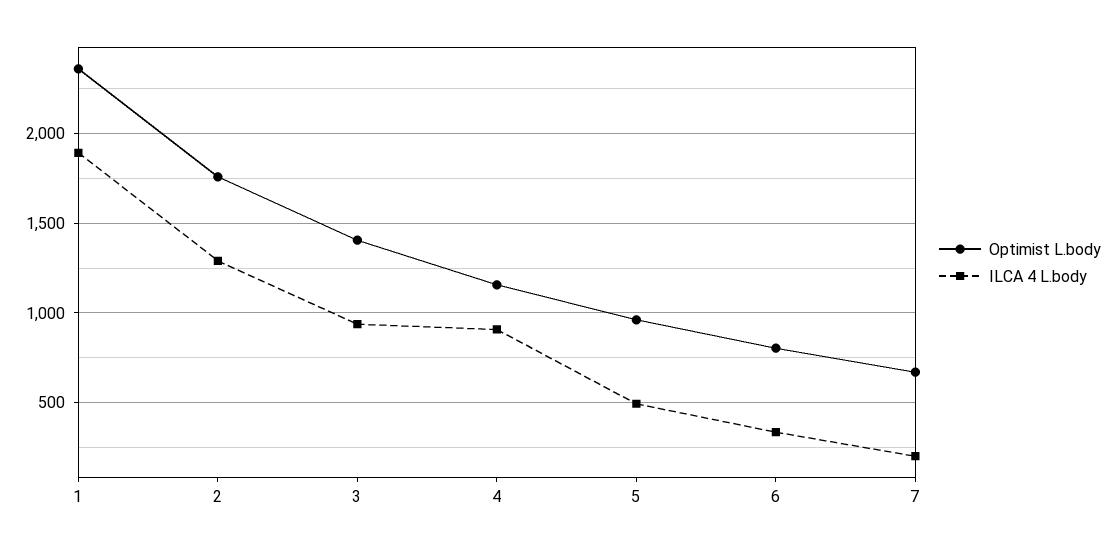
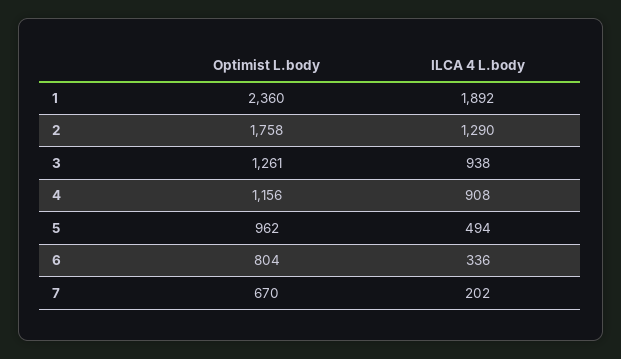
Optimist L.body, 3: 1400 -> 1261

